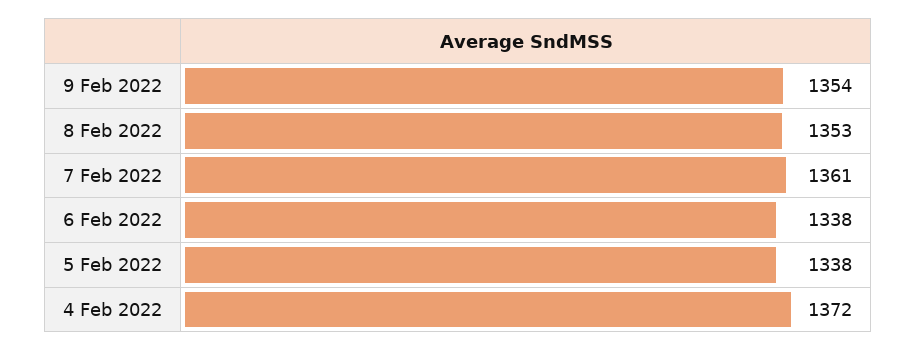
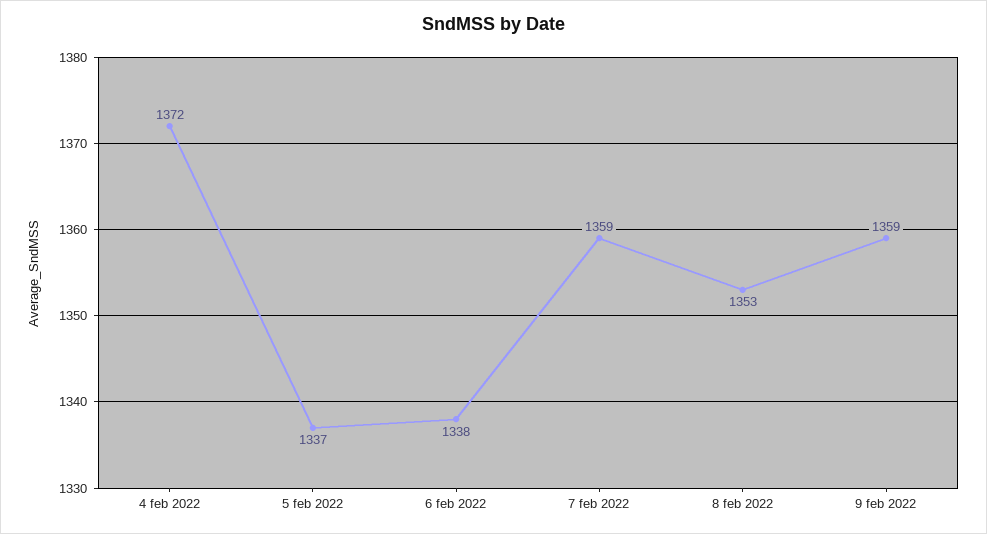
9 Feb 2022: 1354 -> 1359
7 Feb 2022: 1361 -> 1359
5 Feb 2022: 1338 -> 1337

